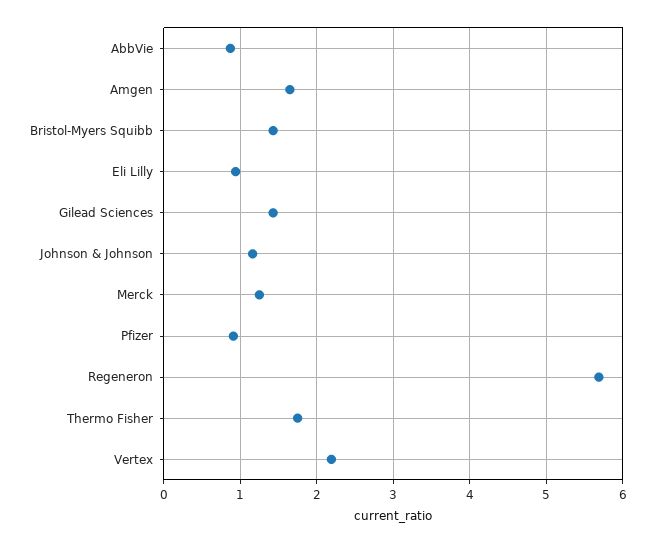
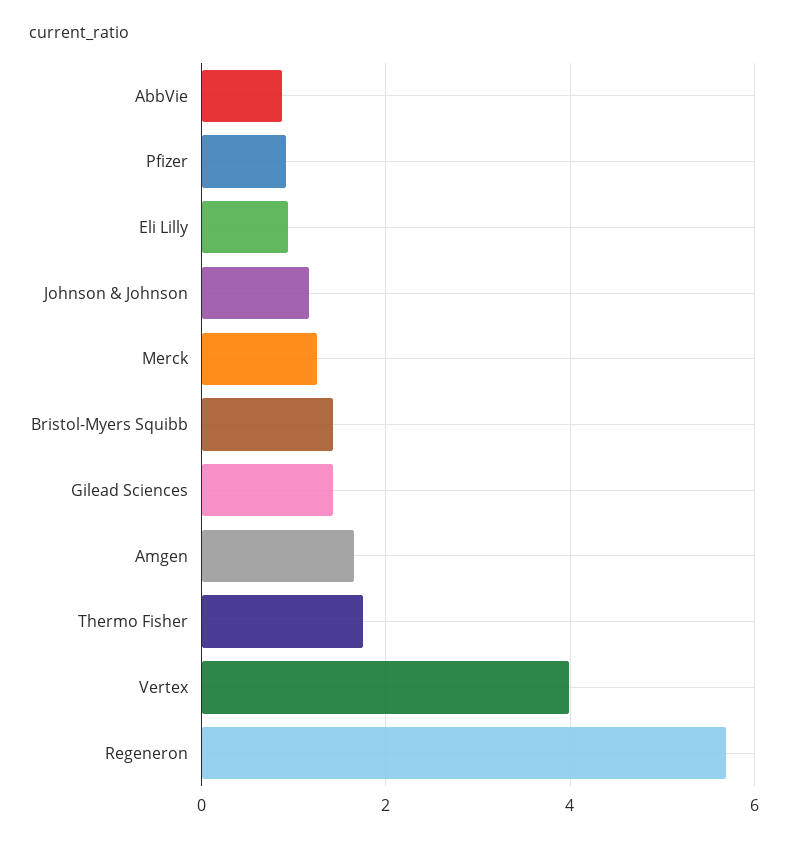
Vertex: 2.2 -> 4

